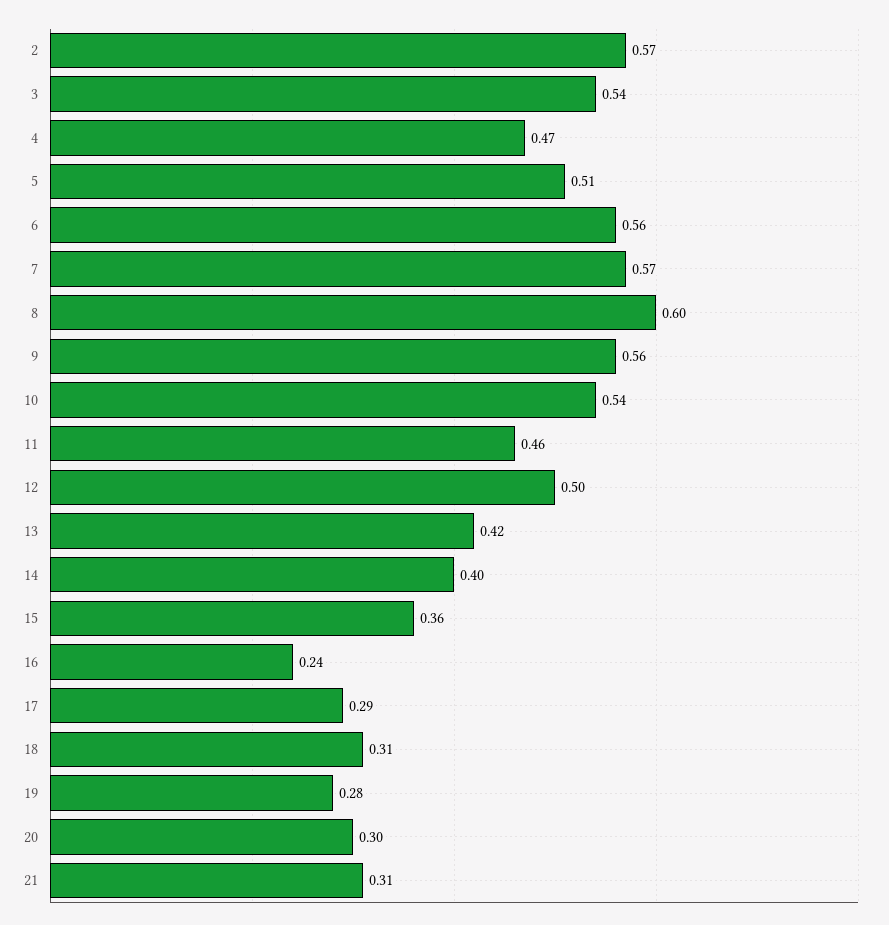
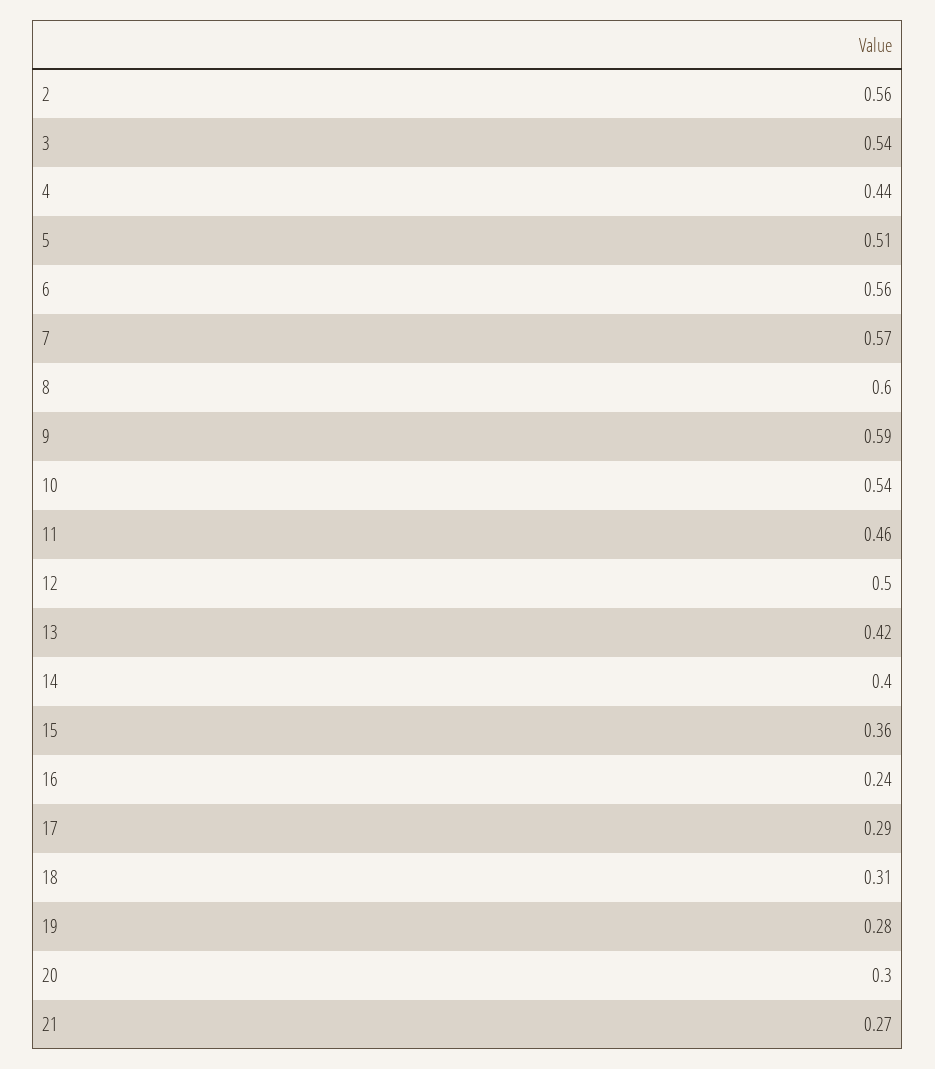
2: 0.57 -> 0.56
4: 0.47 -> 0.44
9: 0.56 -> 0.59
21: 0.31 -> 0.27

